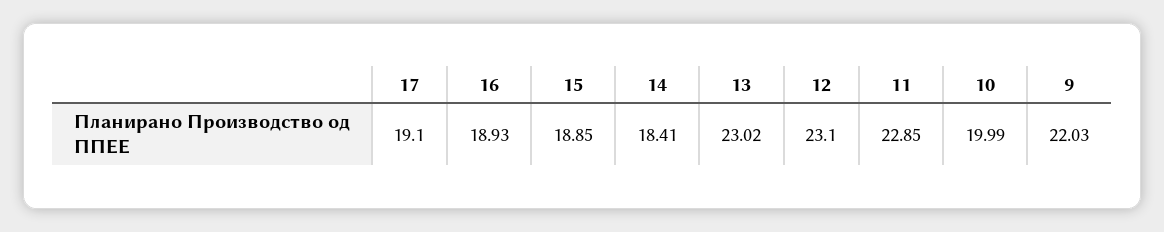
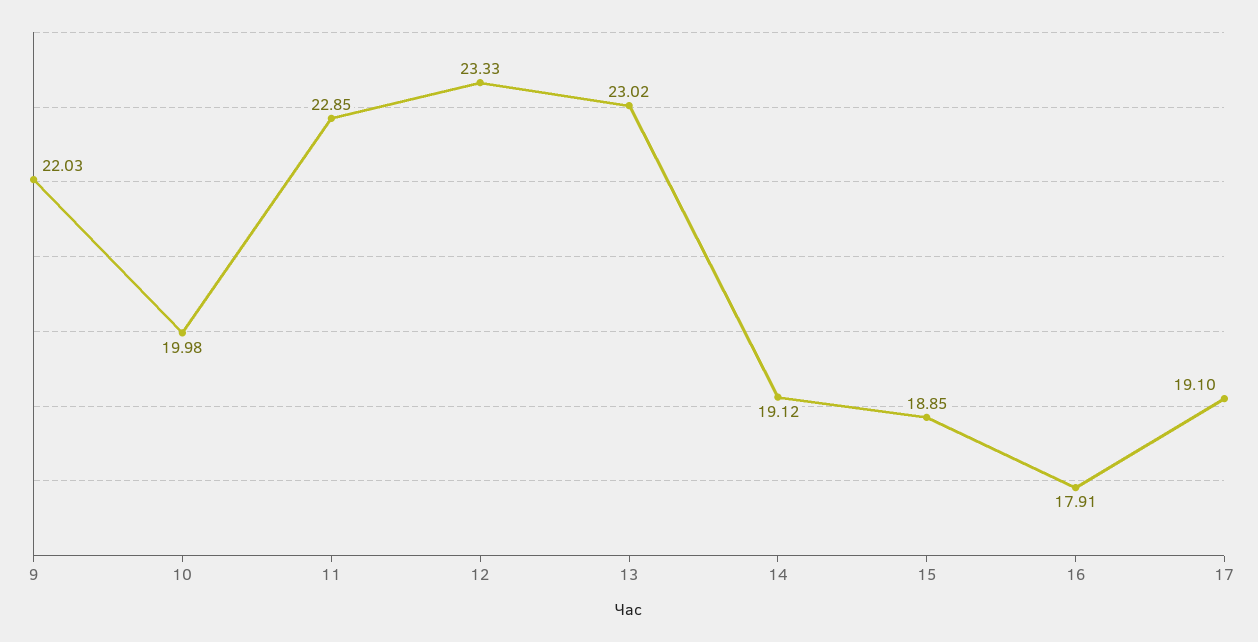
16: 18.93 -> 17.91
14: 18.41 -> 19.12
12: 23.1 -> 23.33
10: 19.99 -> 19.98

